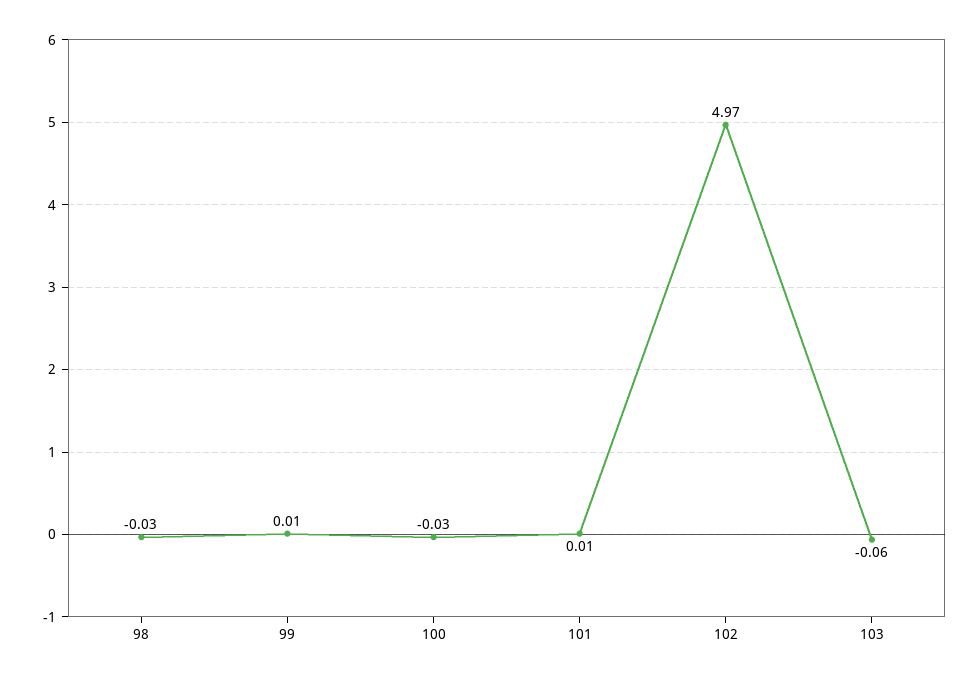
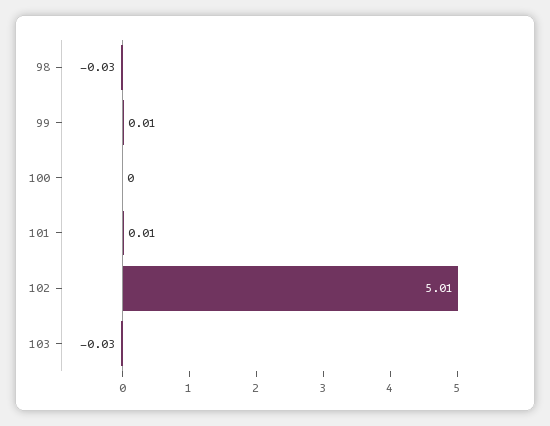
100: -0.03 -> 0
102: 4.97 -> 5.01
103: -0.06 -> -0.03

